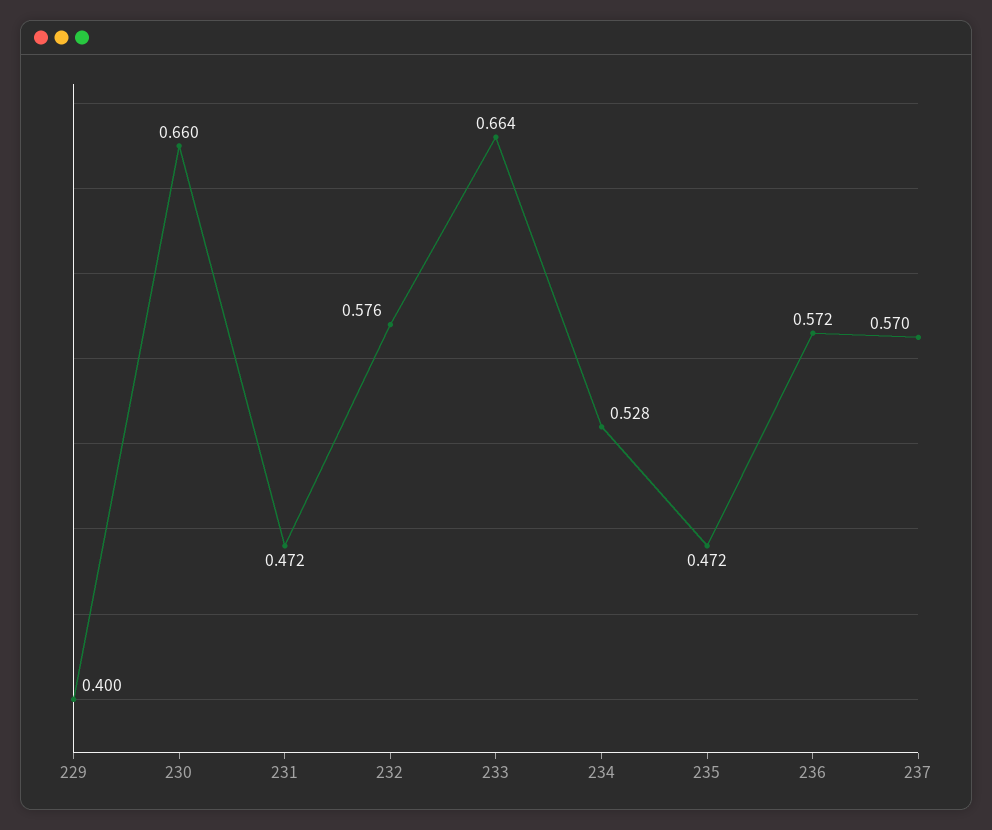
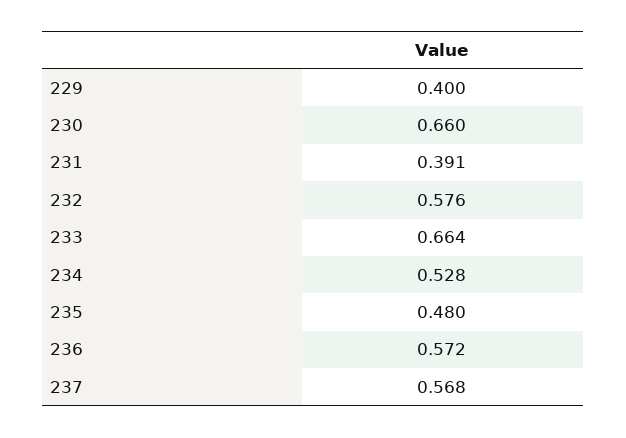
231: 0.472 -> 0.391
235: 0.472 -> 0.48
237: 0.57 -> 0.568

